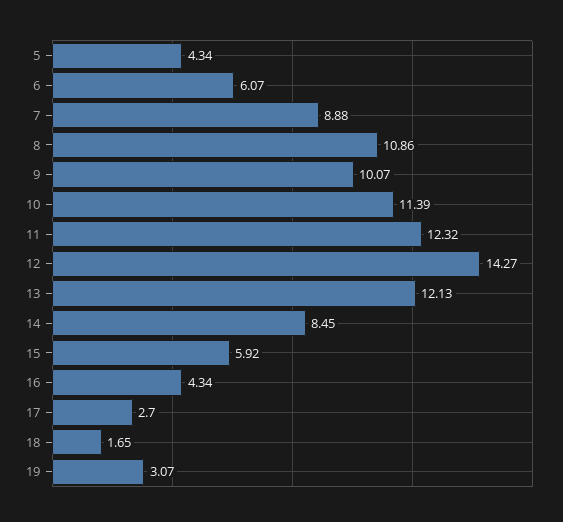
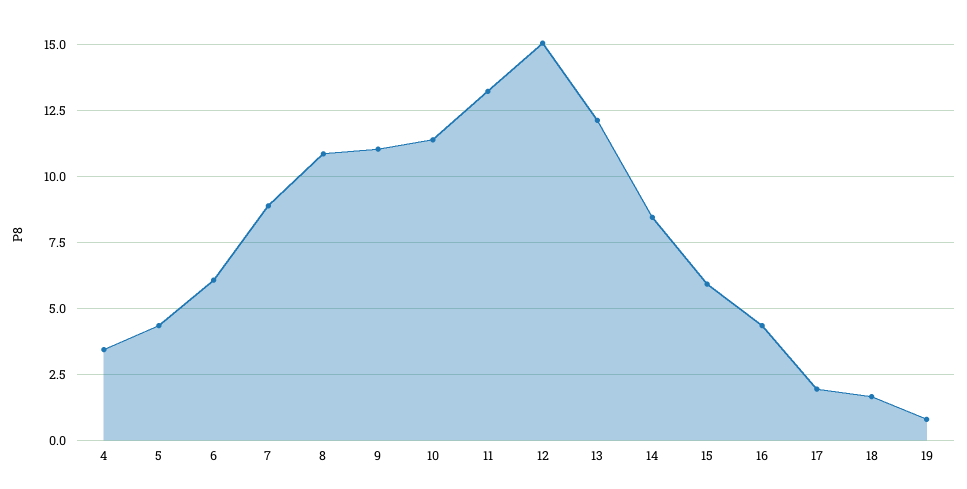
9: 10.07 -> 11
11: 12.32 -> 13.25
12: 14.27 -> 15
17: 2.7 -> 2
19: 3.07 -> 0.75
4: none -> 3.5

